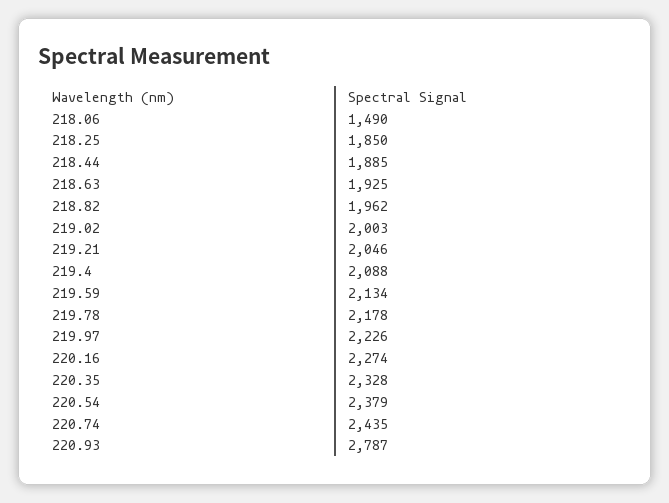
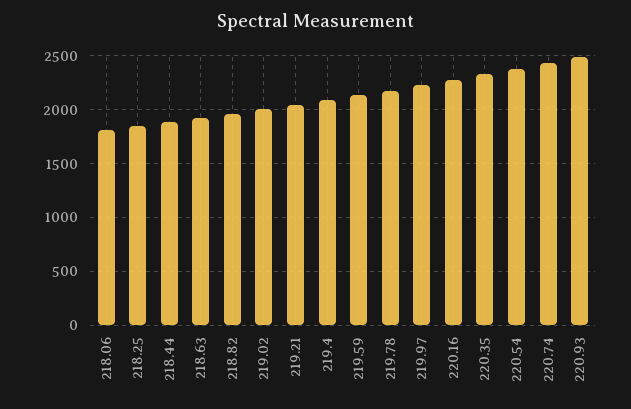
218.06: 1490 -> 1800
220.93: 2787 -> 2500

